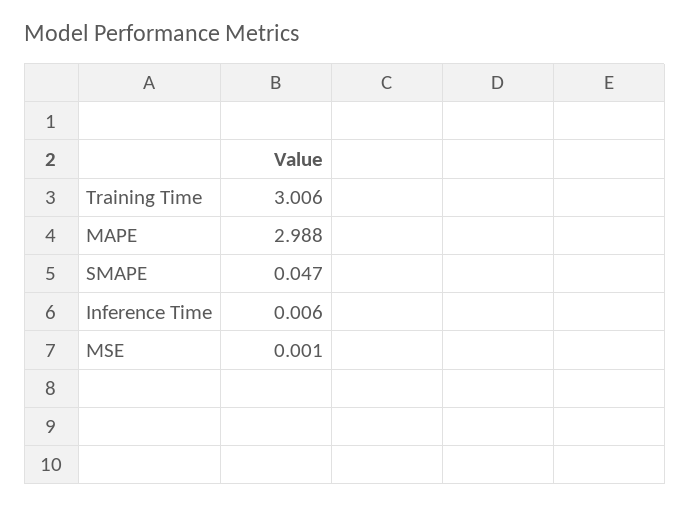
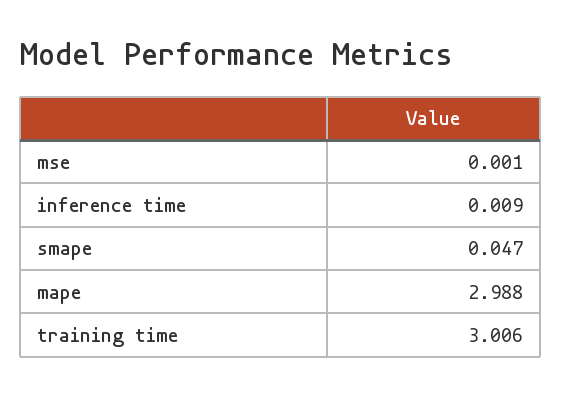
Inference Time: 0.006 -> 0.009

